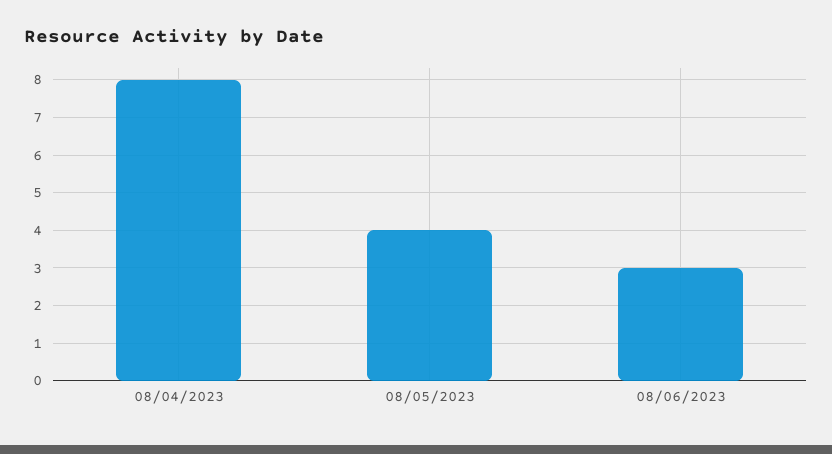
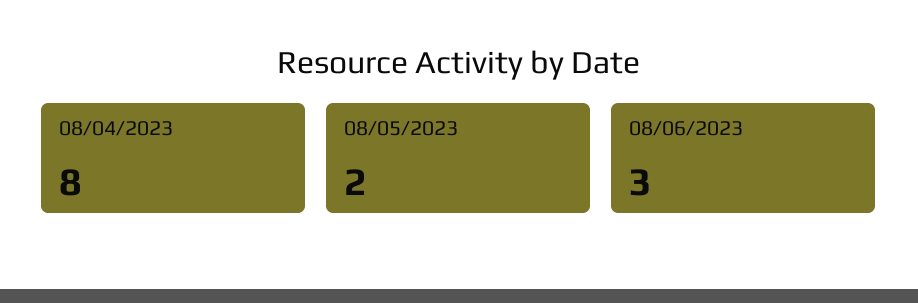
08/05/2023: 4 -> 2

